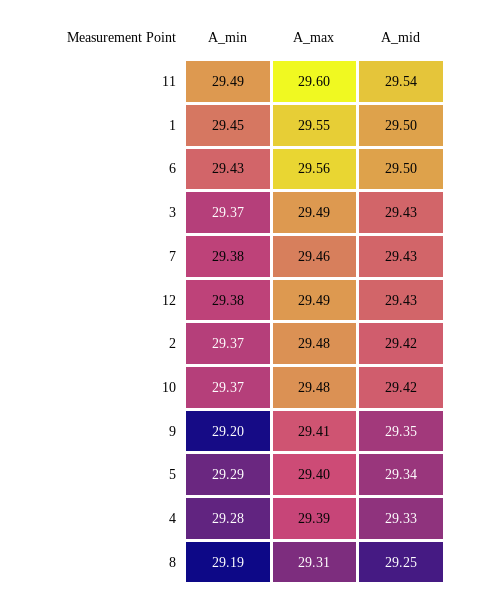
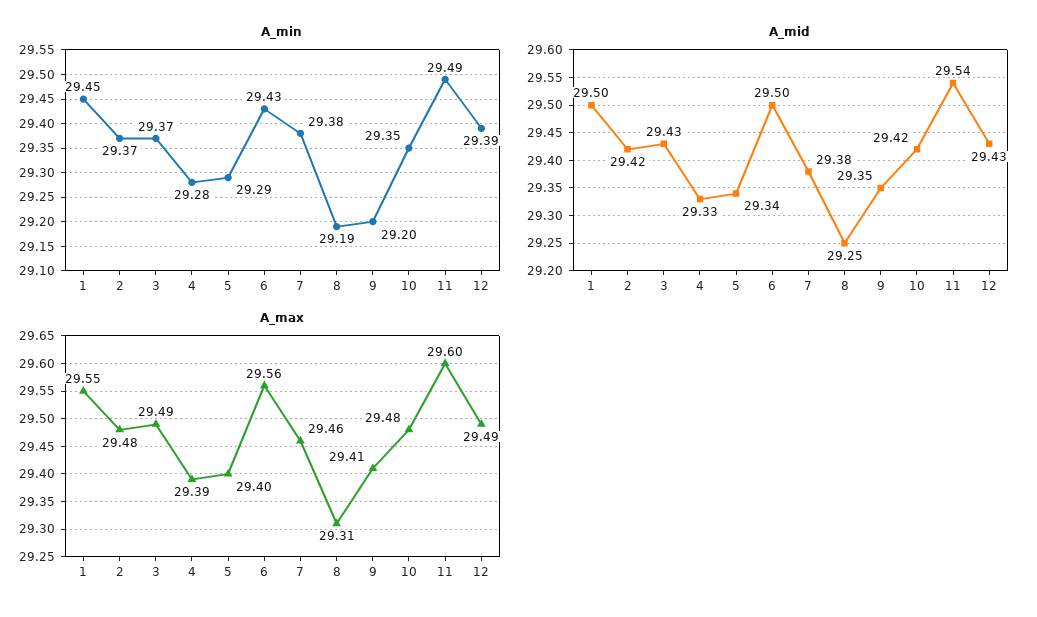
A_mid, 7: 29.43 -> 29.38
A_min, 12: 29.38 -> 29.39
A_min, 10: 29.37 -> 29.35

